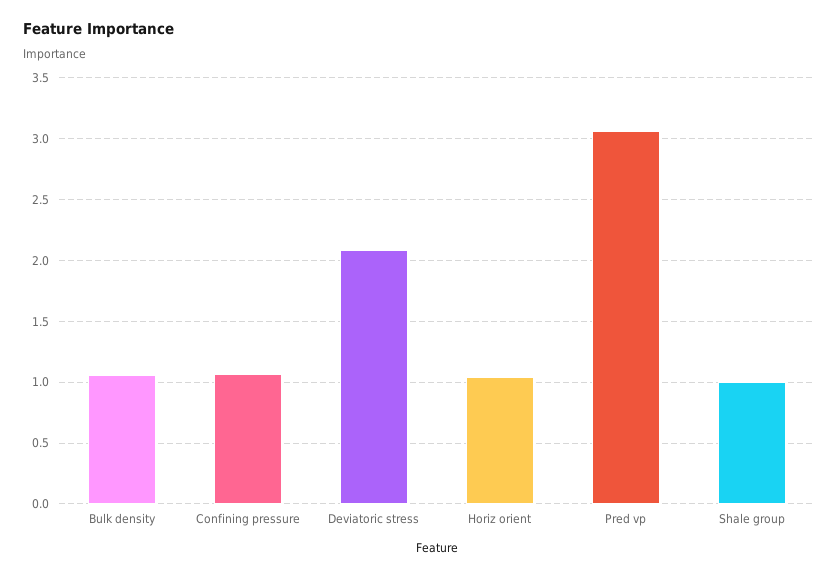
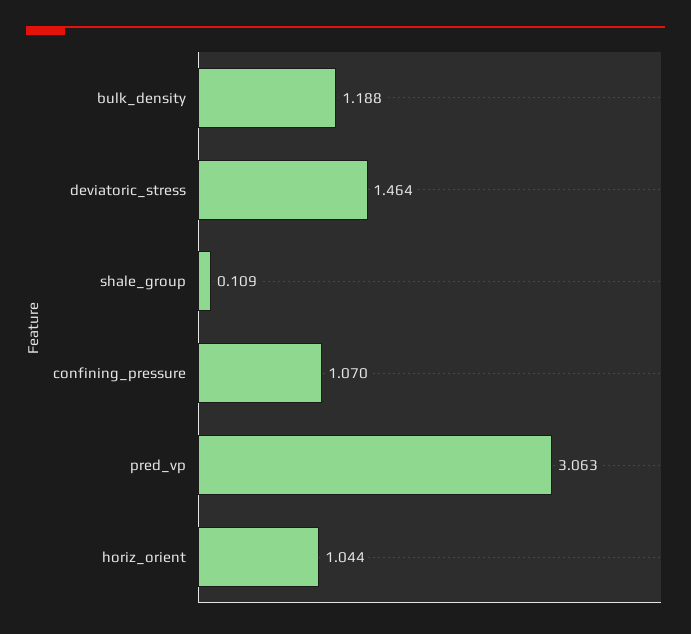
Bulk density: 1.05 -> 1.188
Deviatoric stress: 2.1 -> 1.464
Shale group: 1 -> 0.109

